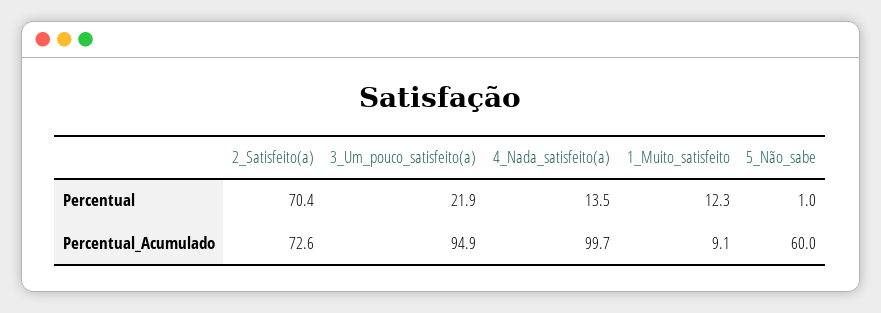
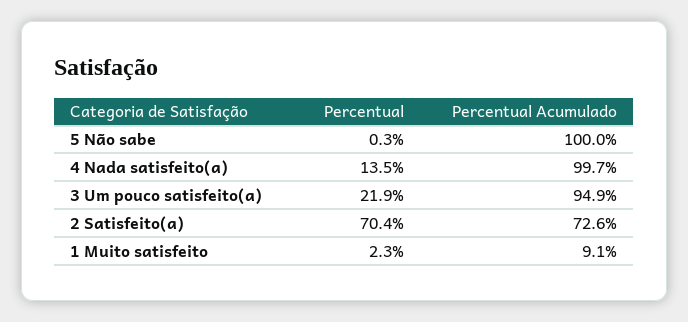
1_Muito_satisfeito, Percentual: 12.3 -> 2.3
5_Não_sabe, Percentual: 1 -> 0.3
5_Não_sabe, Percentual_Acumulado: 60 -> 100

